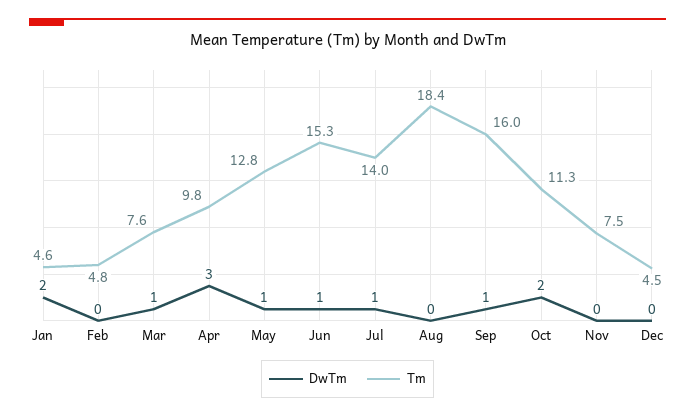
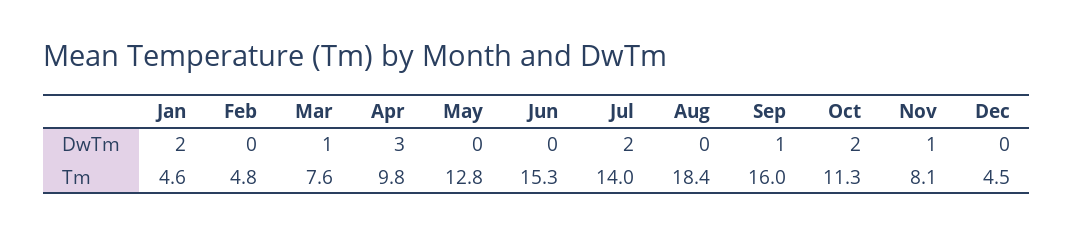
DwTm, May: 1 -> 0
DwTm, Jun: 1 -> 0
DwTm, Jul: 1 -> 2
DwTm, Nov: 0 -> 1
Tm, Nov: 7.5 -> 8.1

